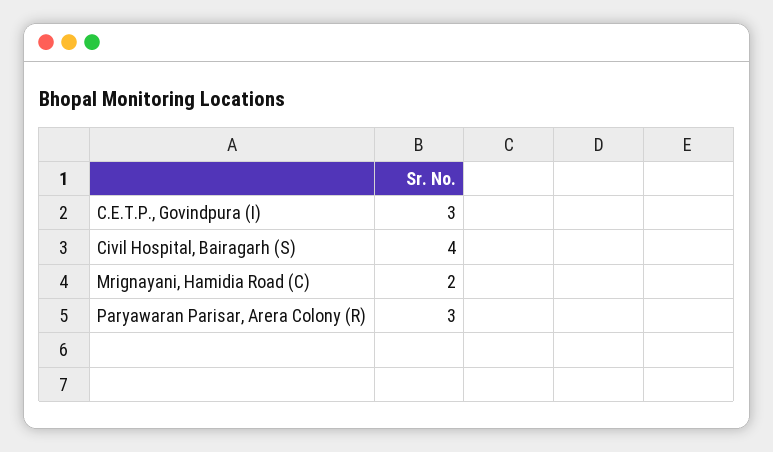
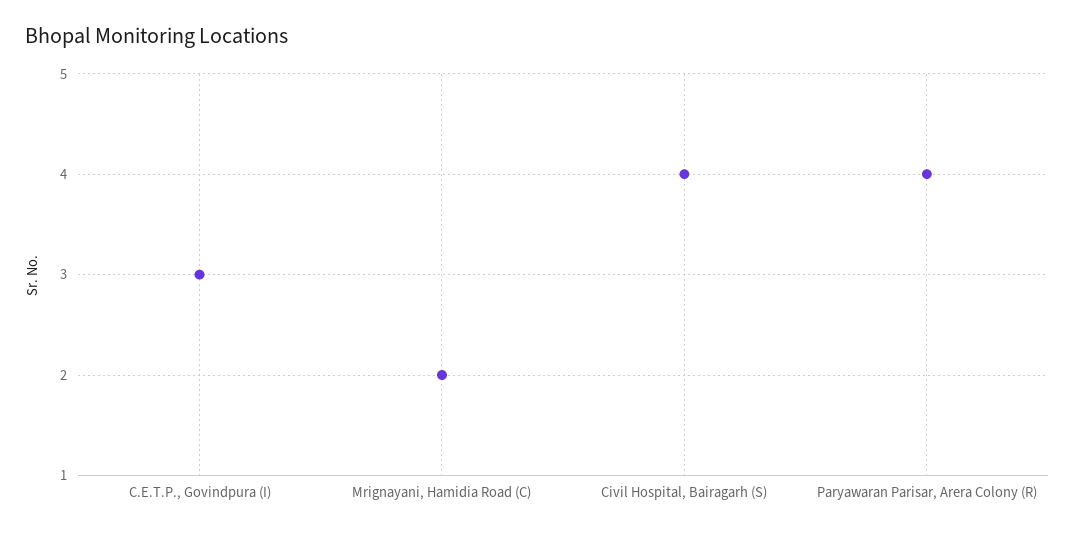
Paryawaran Parisar, Arera Colony (R): 3 -> 4

